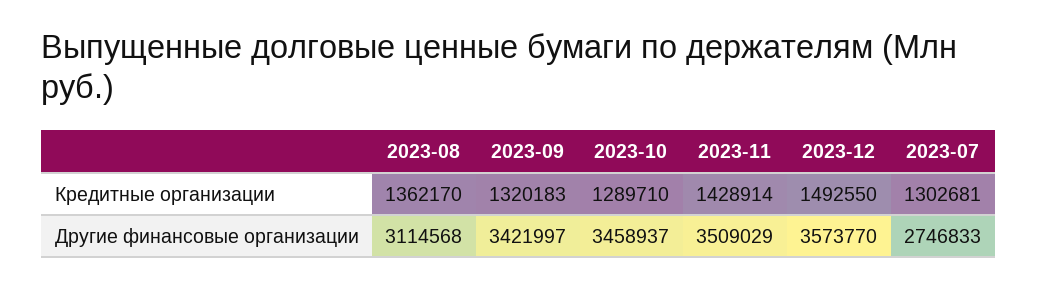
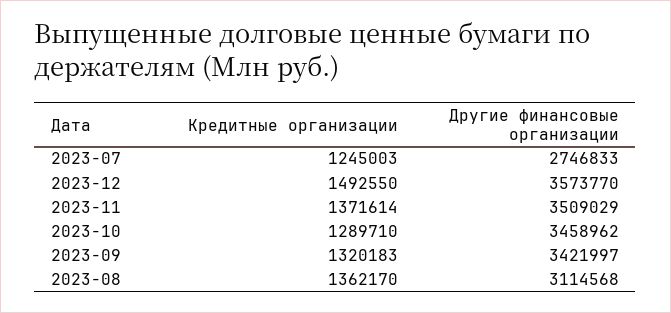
2023-11, Кредитные организации: 1428914 -> 1371614
2023-07, Кредитные организации: 1302681 -> 1245003
2023-10, Другие финансовые организации: 3458937 -> 3458962

